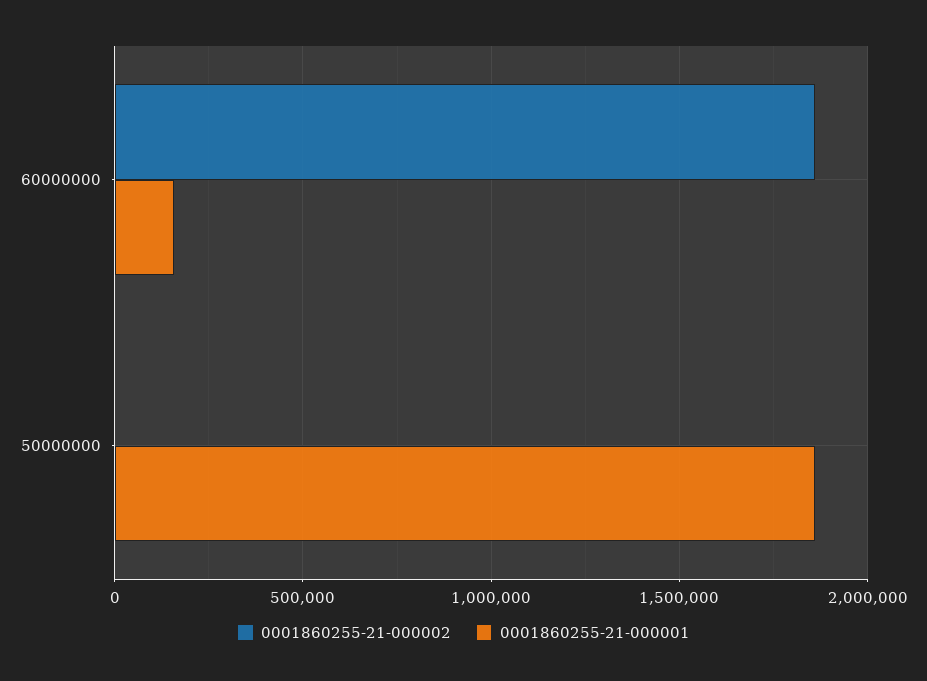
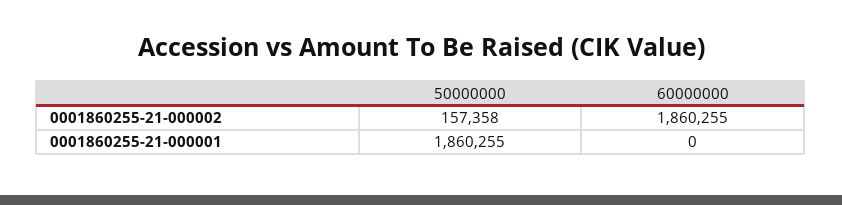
0001860255-21-000001, 60000000: 150000 -> 0
0001860255-21-000002, 50000000: 0 -> 157358

